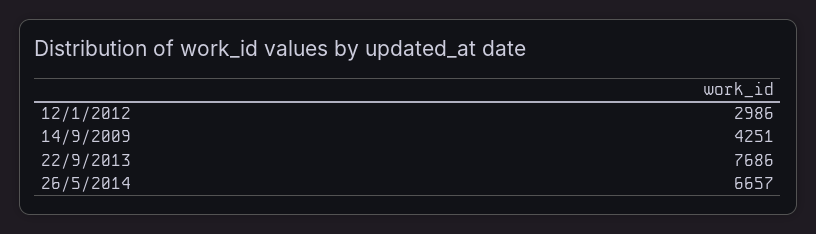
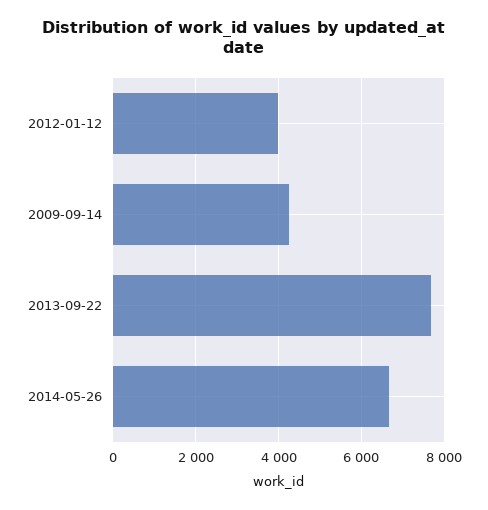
12/1/2012: 2986 -> 4000

